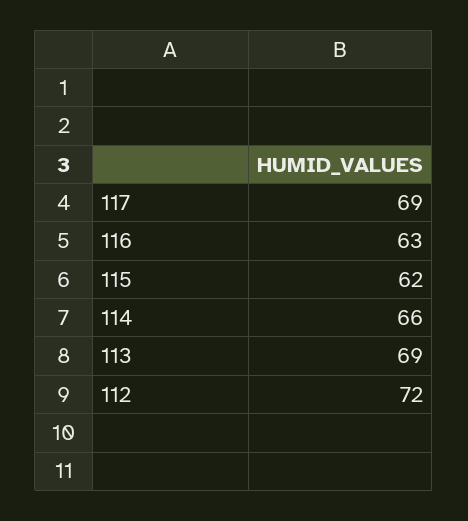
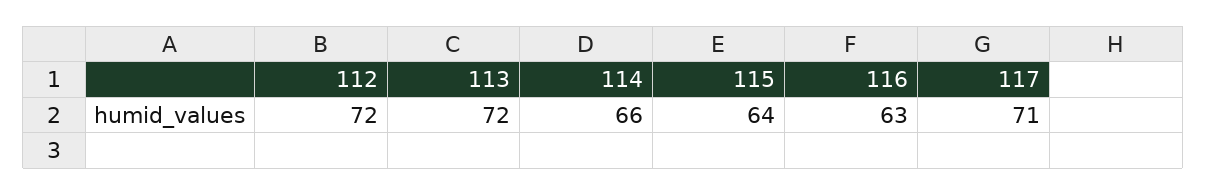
117: 69 -> 71
115: 62 -> 64
113: 69 -> 72

